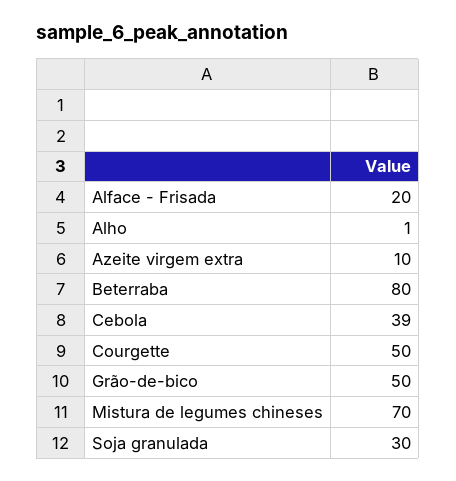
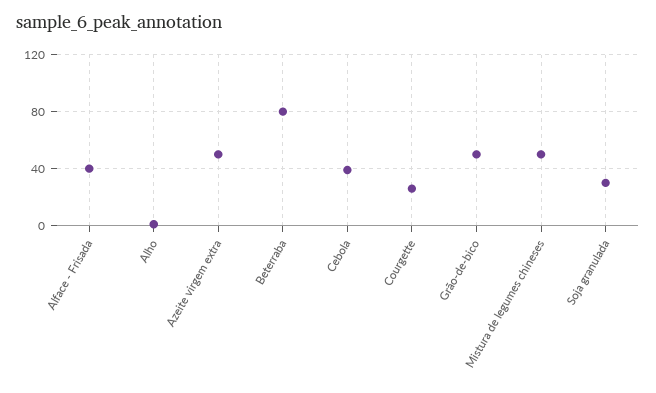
Alface - Frisada: 20 -> 40
Azeite virgem extra: 10 -> 50
Courgette: 50 -> 25
Mistura de legumes chineses: 70 -> 50

